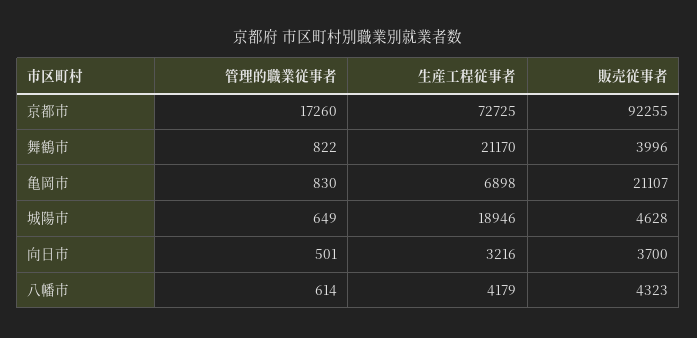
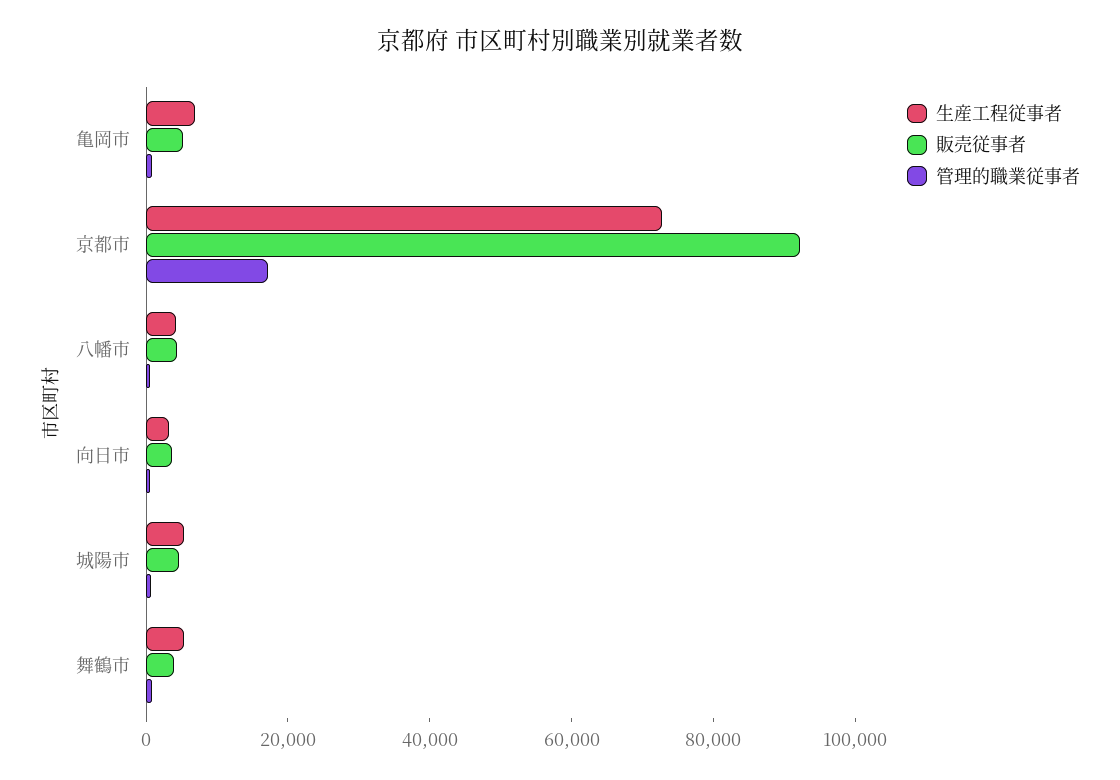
生産工程従事者, 舞鶴市: 21170 -> 5000
販売従事者, 亀岡市: 21107 -> 5000
生産工程従事者, 城陽市: 18946 -> 5000

